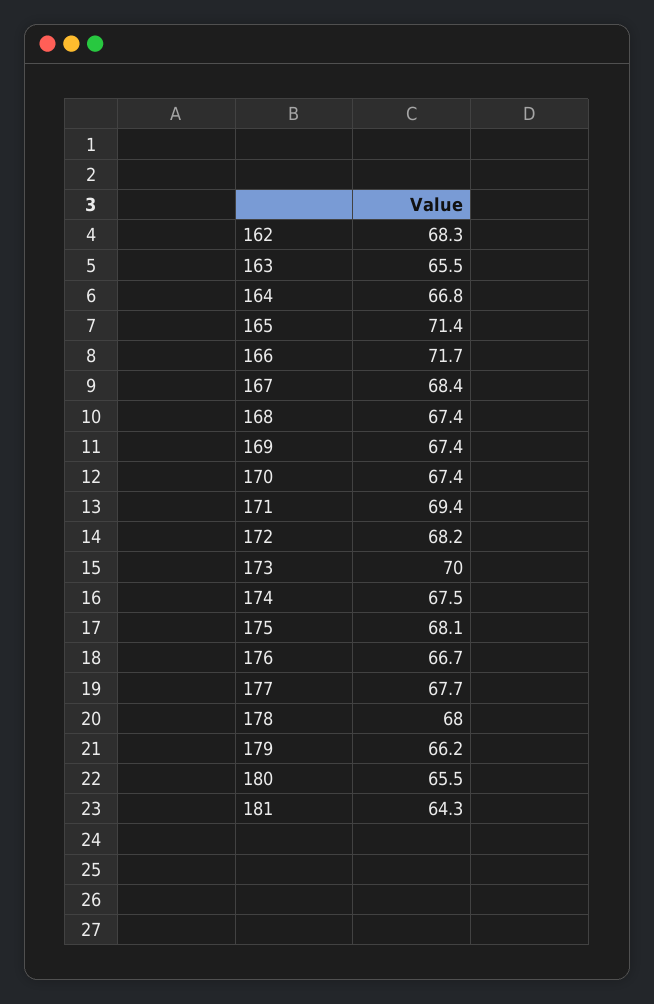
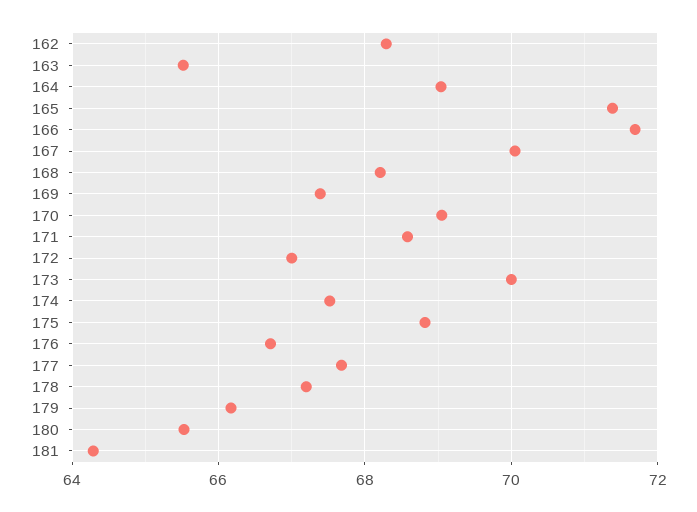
164: 66.8 -> 69
167: 68.4 -> 70
168: 67.4 -> 68.2
170: 67.4 -> 69
171: 69.4 -> 68.6
172: 68.2 -> 67
175: 68.1 -> 68.8
178: 68 -> 67.2

